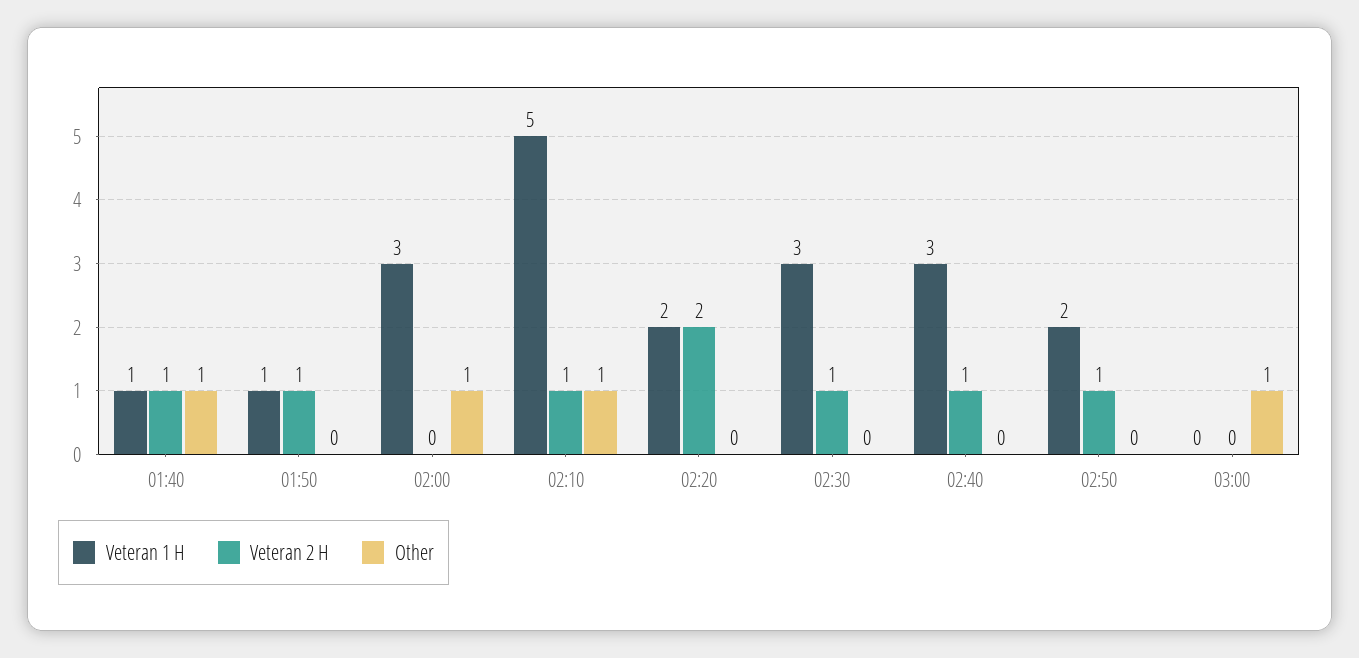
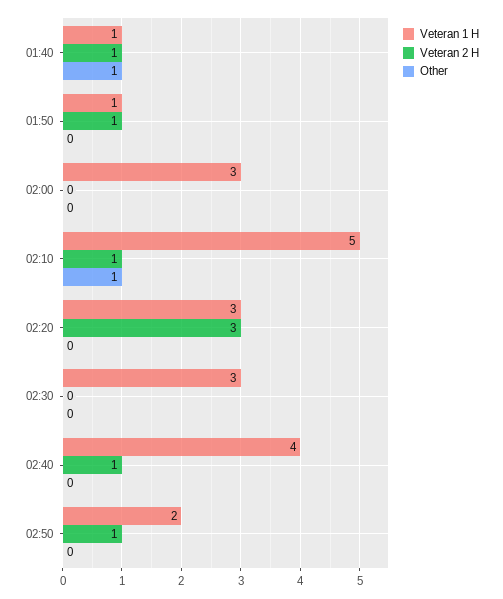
Other, 02:00: 1 -> 0
Veteran 1 H, 02:20: 2 -> 3
Veteran 2 H, 02:20: 2 -> 3
Veteran 2 H, 02:30: 1 -> 0
Veteran 1 H, 02:40: 3 -> 4
Veteran 1 H, 03:00: 0 -> none
Veteran 2 H, 03:00: 0 -> none
Other, 03:00: 1 -> none

